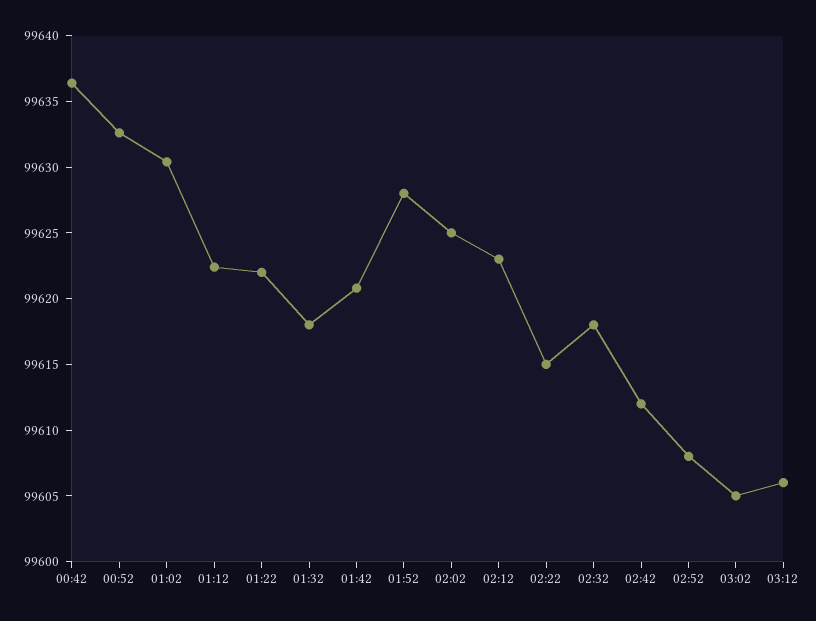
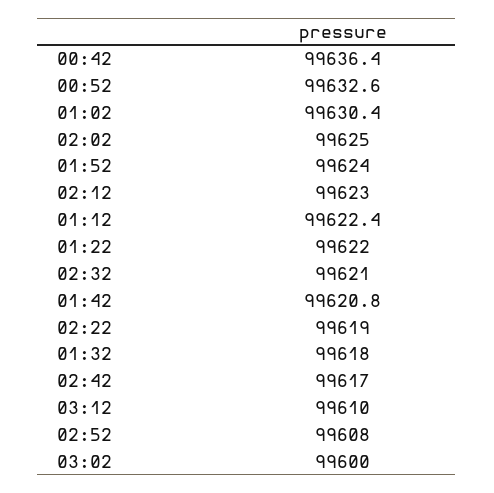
01:52: 99628 -> 99624
02:22: 99615 -> 99619
02:32: 99618 -> 99621
02:42: 99612 -> 99617
03:02: 99605 -> 99600
03:12: 99606 -> 99610

